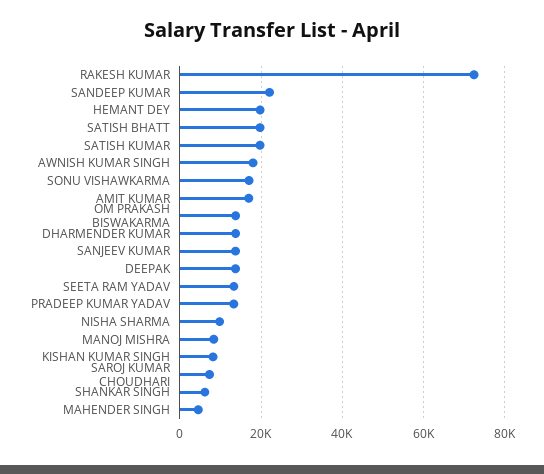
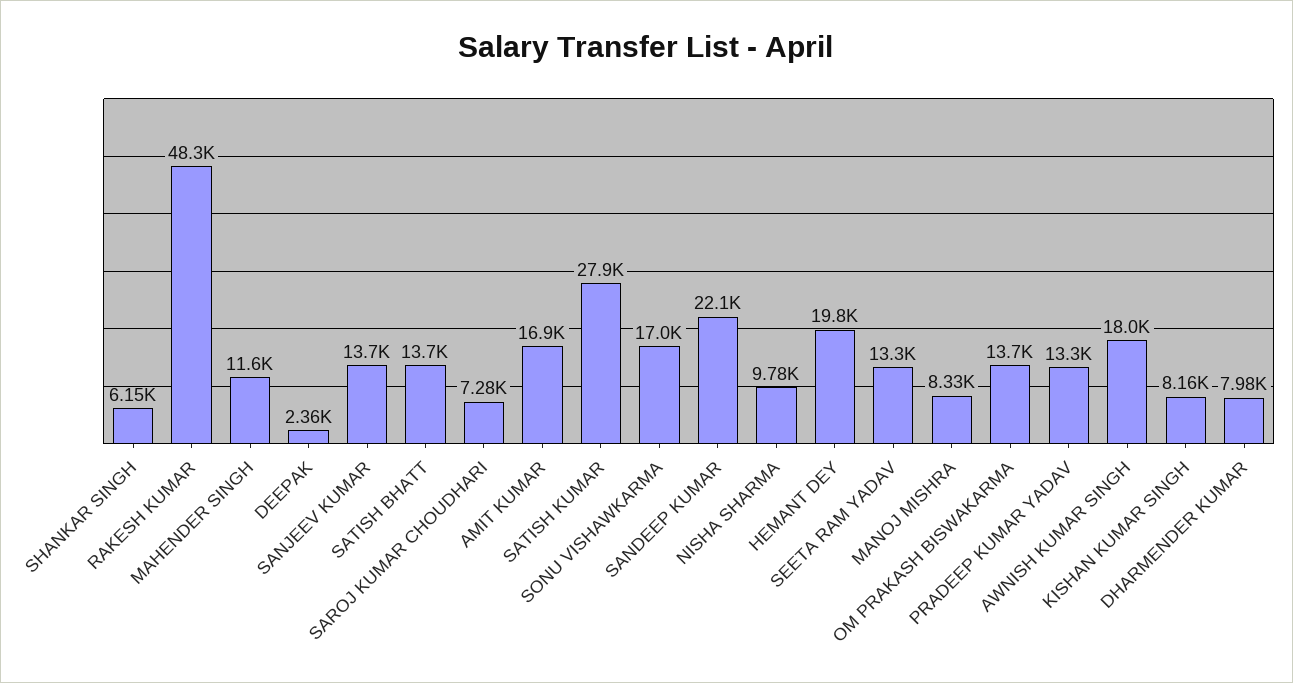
RAKESH KUMAR: 72000 -> 48300
SATISH BHATT: 20000 -> 13700
SATISH KUMAR: 20000 -> 27900
DHARMENDER KUMAR: 14000 -> 7980
DEEPAK: 14000 -> 2360
MAHENDER SINGH: 4000 -> 11600

